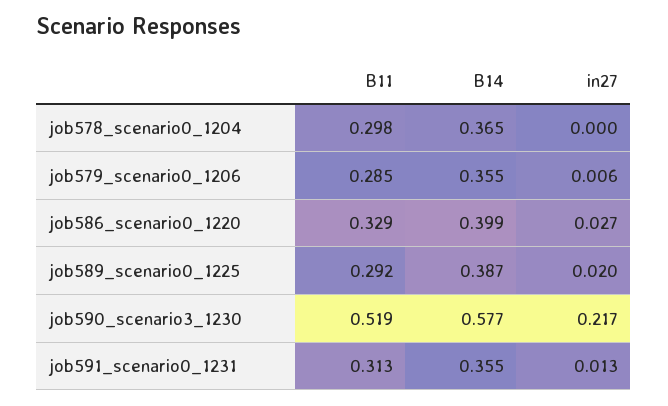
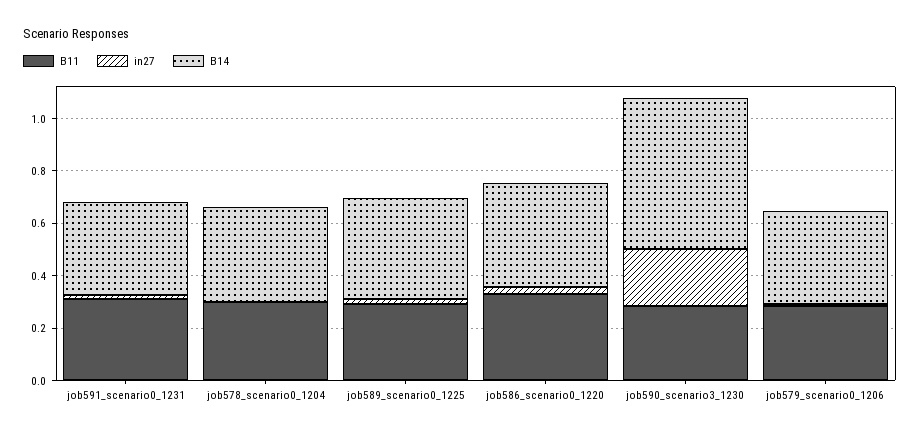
B11, job590_scenario3_1230: 0.519 -> 0.3

